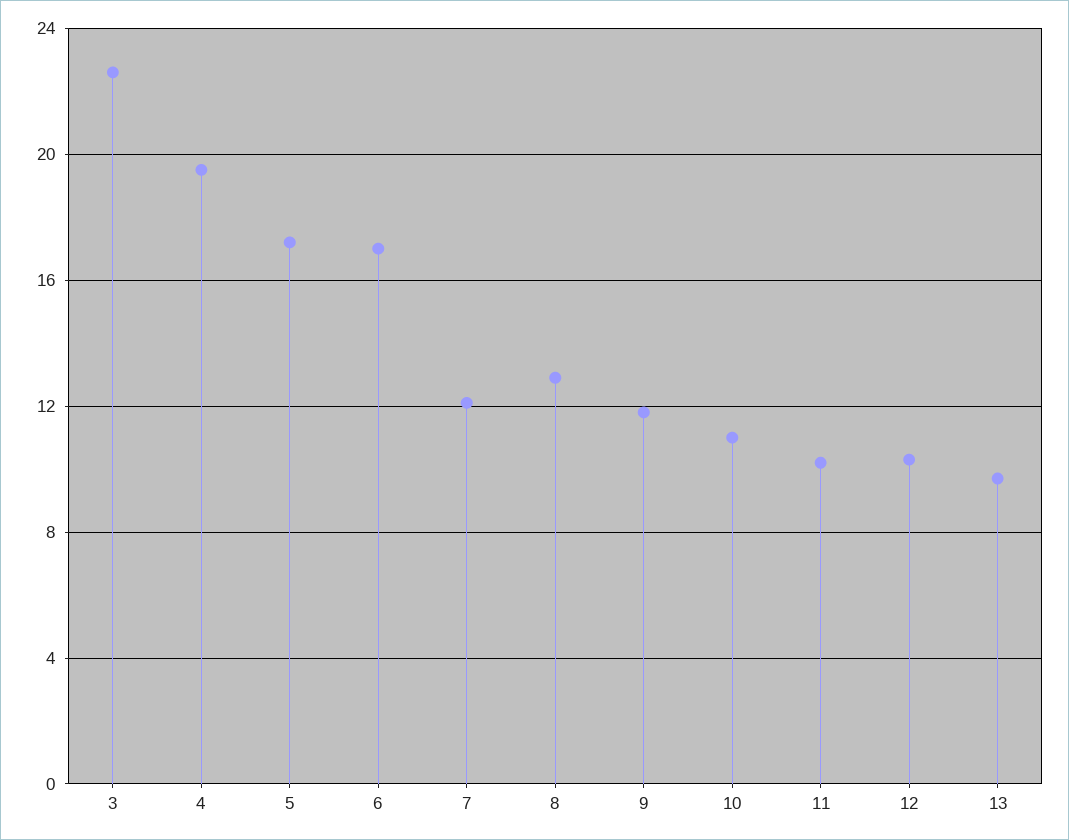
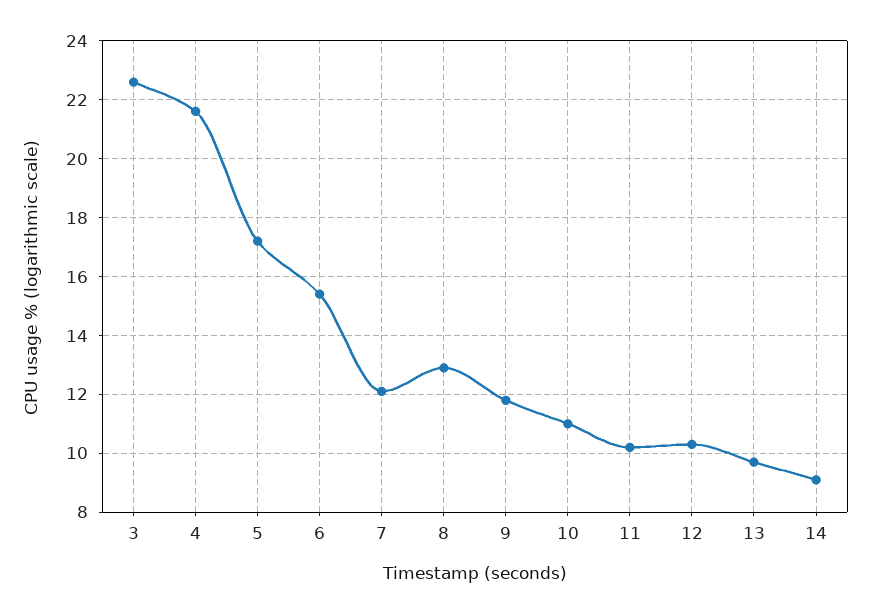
4: 19.5 -> 21.5
6: 17 -> 15.5
14: none -> 9

